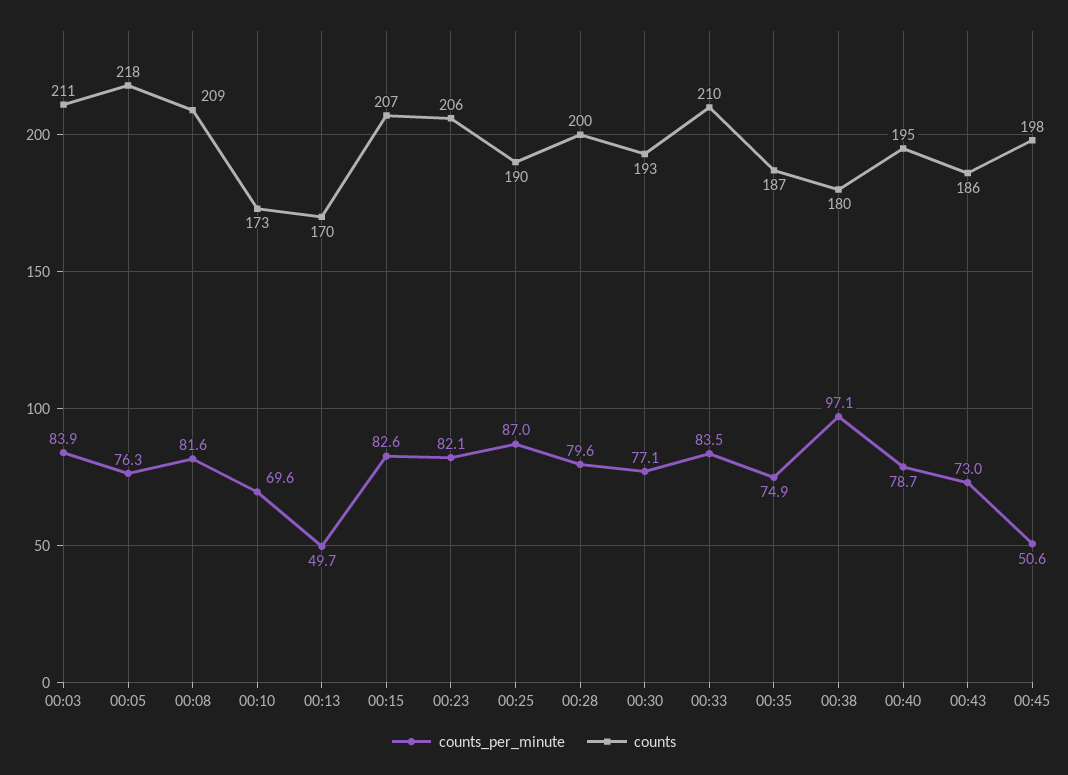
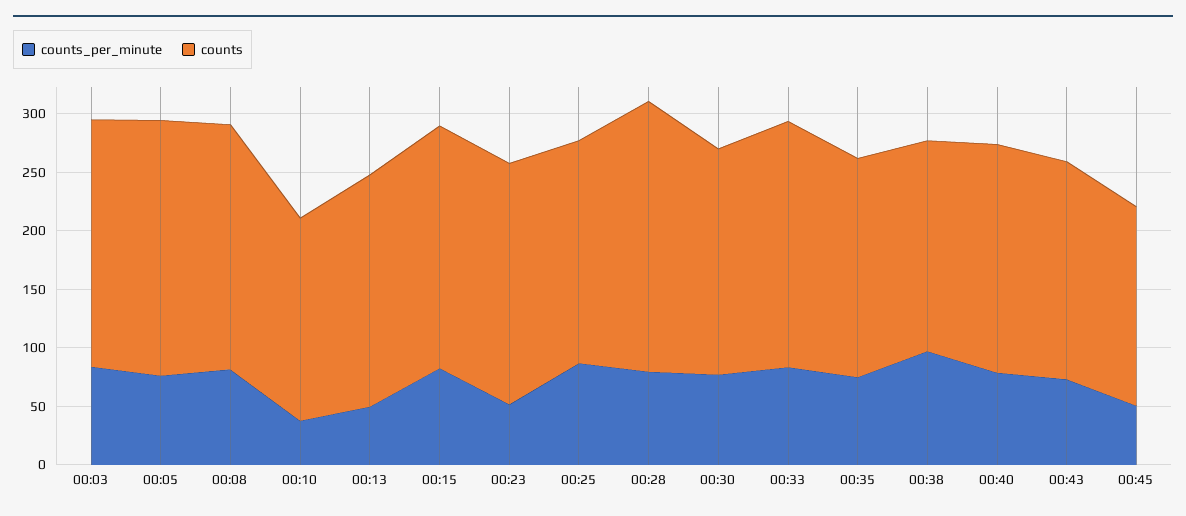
counts_per_minute, 00:10: 69.6 -> 40
counts, 00:13: 170 -> 200
counts_per_minute, 00:23: 82.1 -> 50
counts, 00:28: 200 -> 230
counts, 00:45: 198 -> 170

